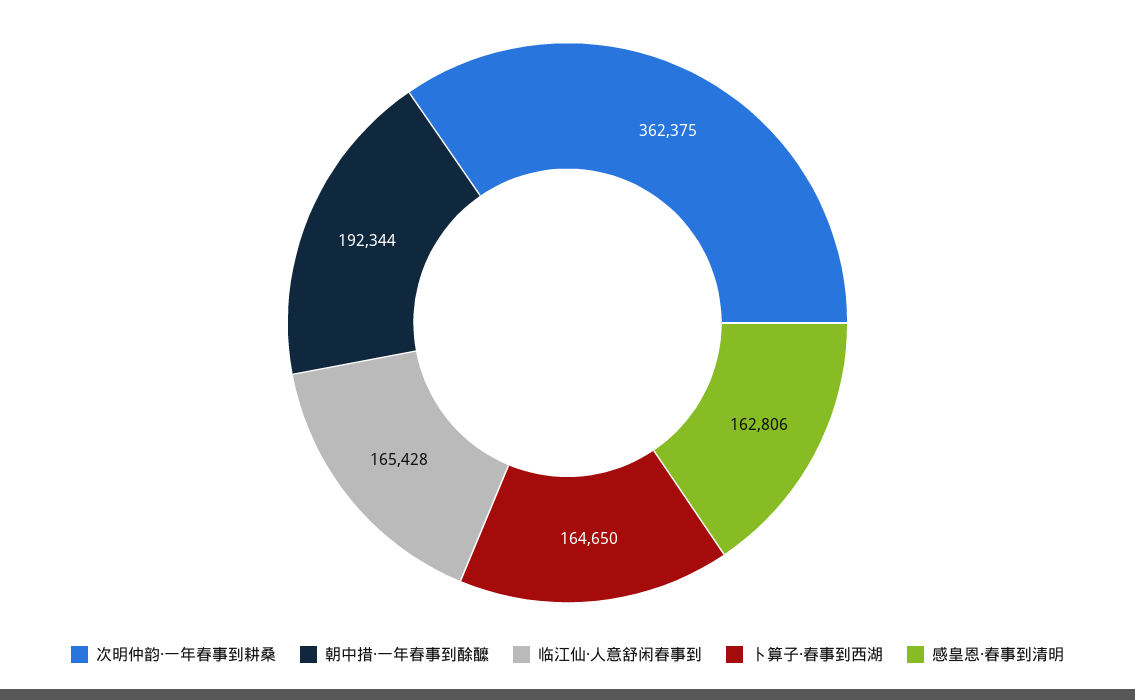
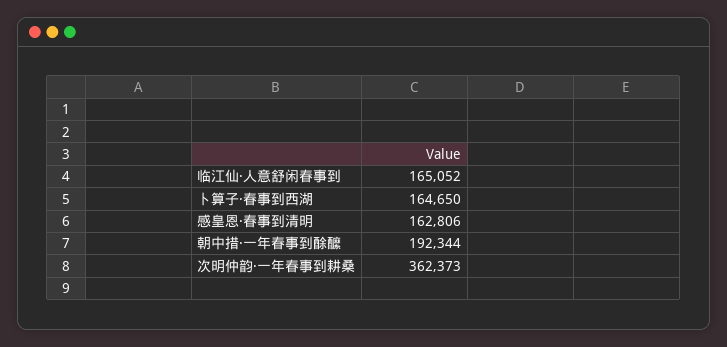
次明仲韵·一年春事到耕桑: 362375 -> 362373
临江仙·人意舒闲春事到: 165428 -> 165052

